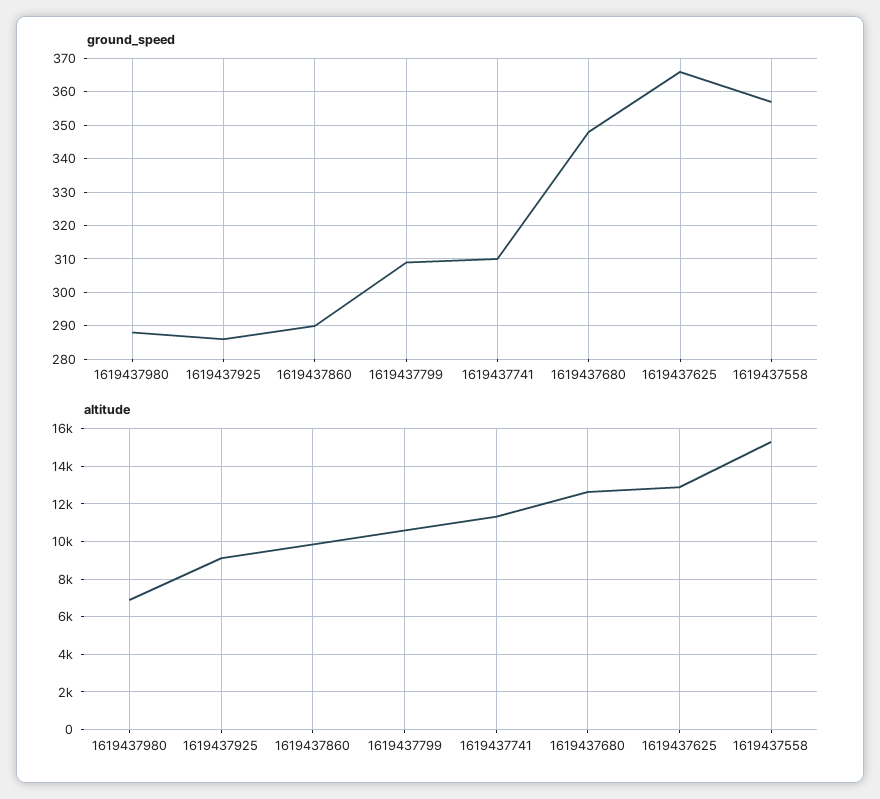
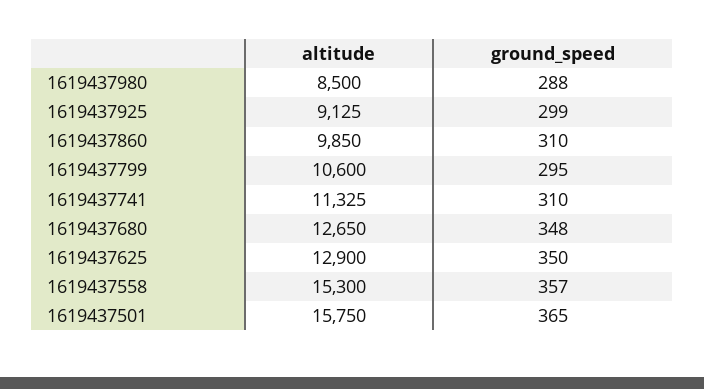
ground_speed, 1619437925: 285 -> 299
ground_speed, 1619437860: 290 -> 310
ground_speed, 1619437799: 310 -> 295
ground_speed, 1619437625: 365 -> 350
altitude, 1619437980: 7000 -> 8500
altitude, 1619437501: none -> 15750
ground_speed, 1619437501: none -> 365

